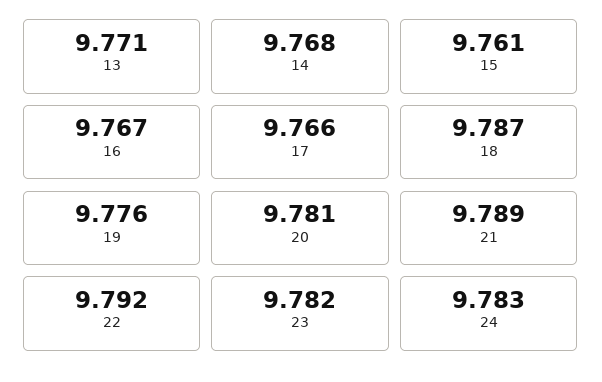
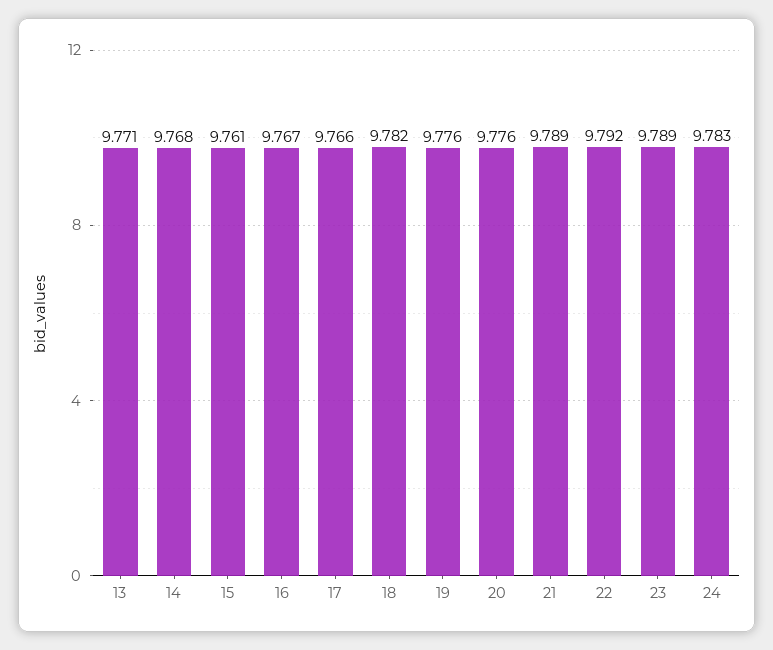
18: 9.787 -> 9.782
20: 9.781 -> 9.776
23: 9.782 -> 9.789

